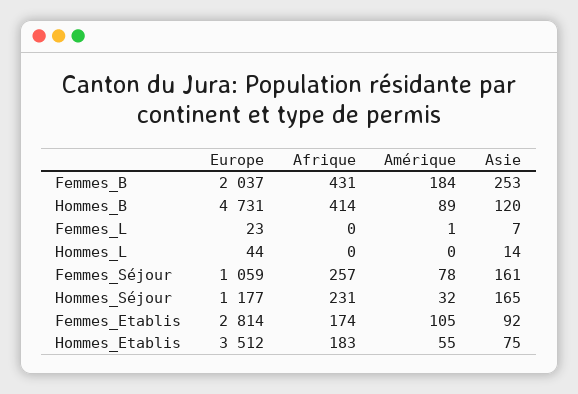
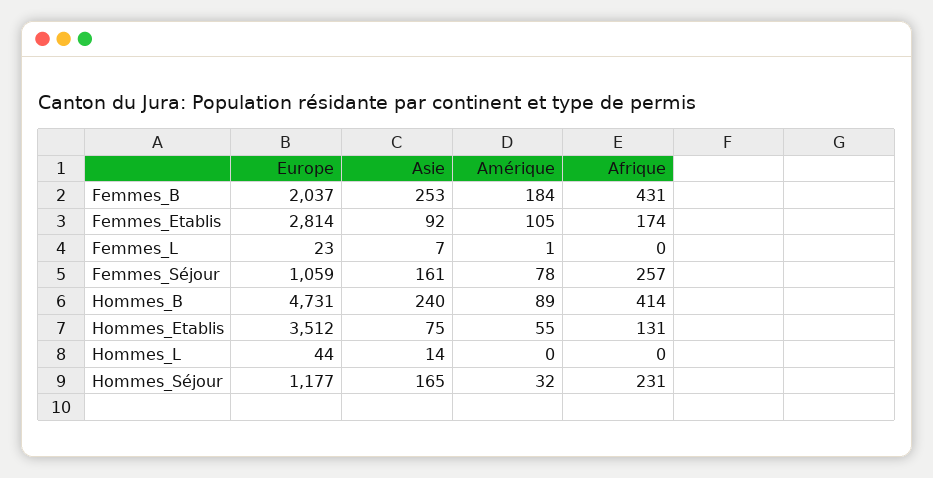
Asie, Hommes_B: 120 -> 240
Afrique, Hommes_Etablis: 183 -> 131

